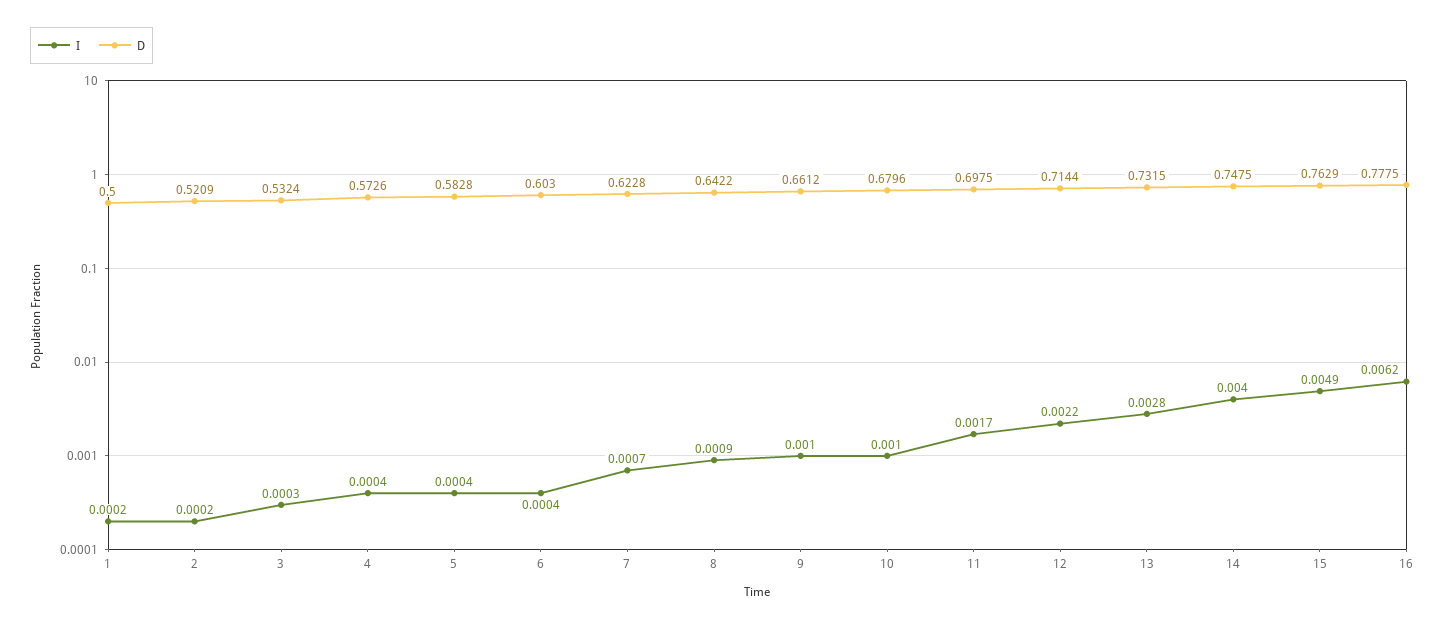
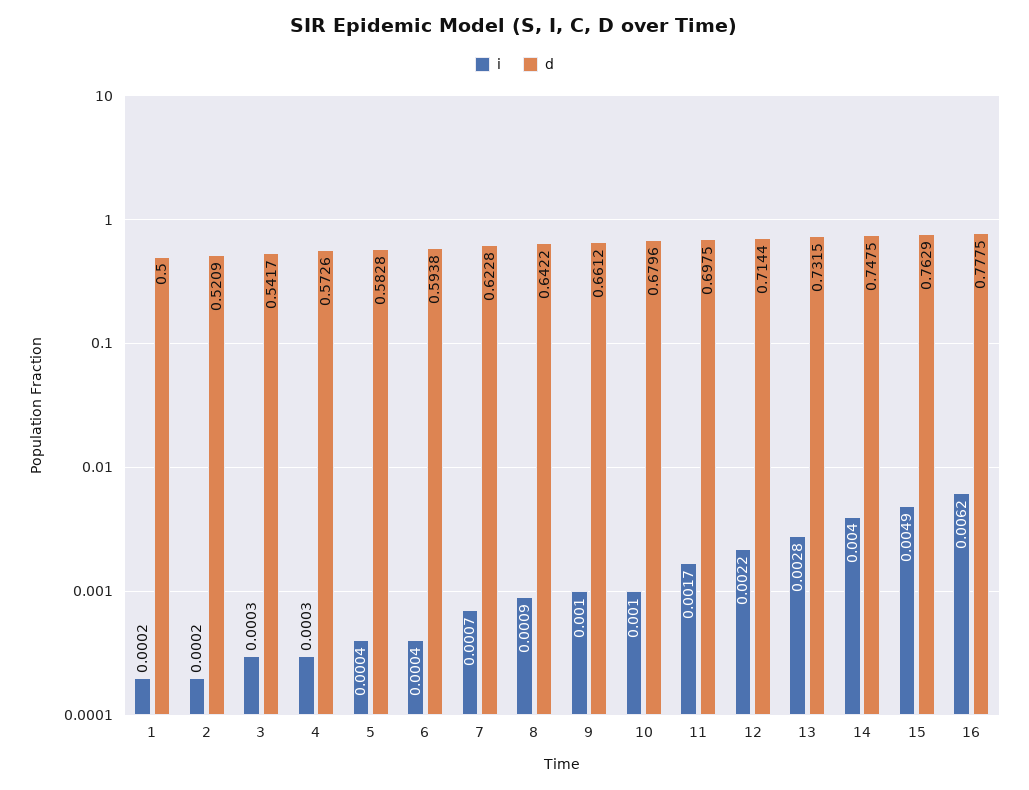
D, 3: 0.5324 -> 0.5417
I, 4: 0.0004 -> 0.0003
D, 6: 0.603 -> 0.5938

